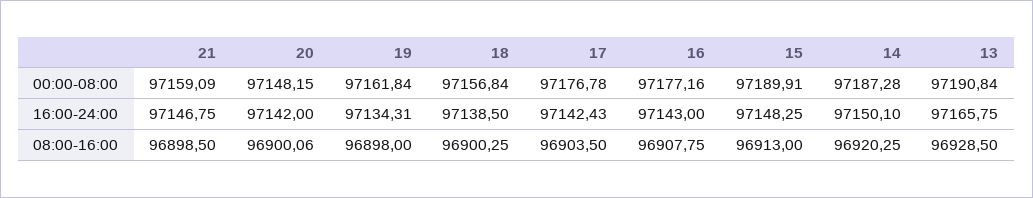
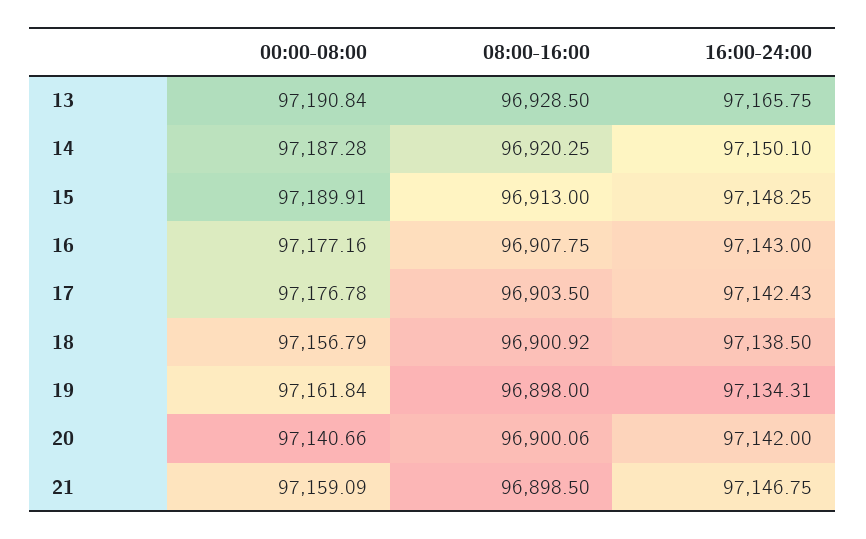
20, 00:00-08:00: 97148.15 -> 97140.66
18, 00:00-08:00: 97156.84 -> 97156.79
18, 08:00-16:00: 96900.25 -> 96900.92

